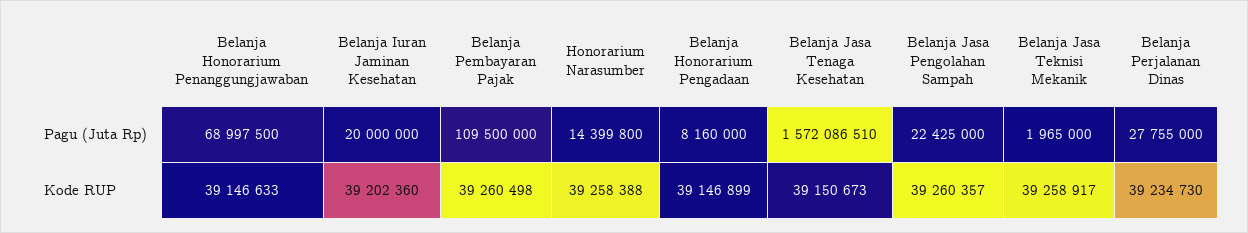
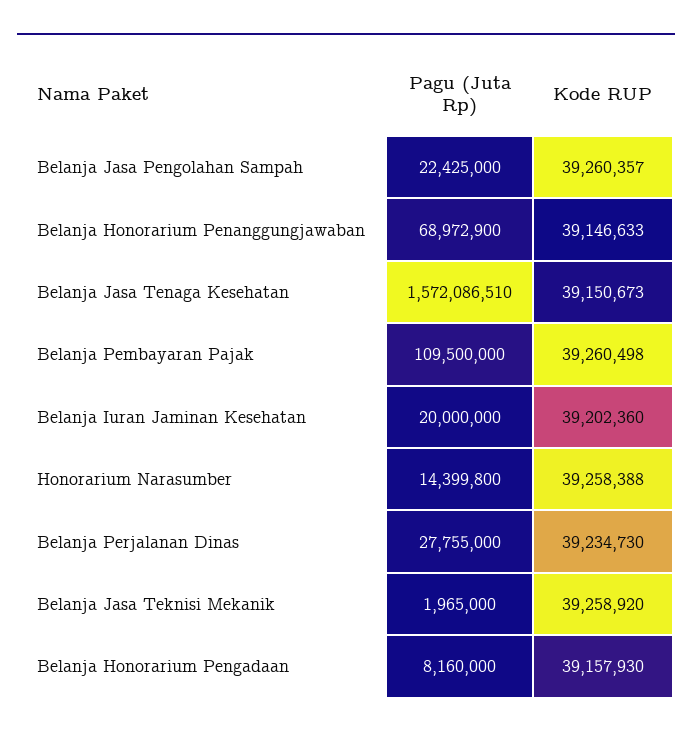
Belanja Honorarium Penanggungjawaban, Pagu (Juta Rp): 68997500 -> 68972900
Belanja Honorarium Pengadaan, Kode RUP: 39146899 -> 39157930
Belanja Jasa Teknisi Mekanik, Kode RUP: 39258917 -> 39258920

